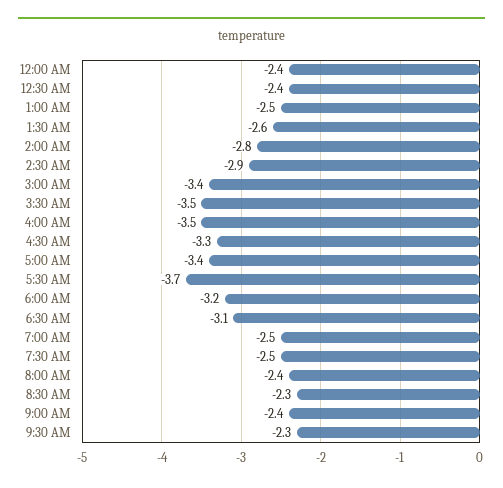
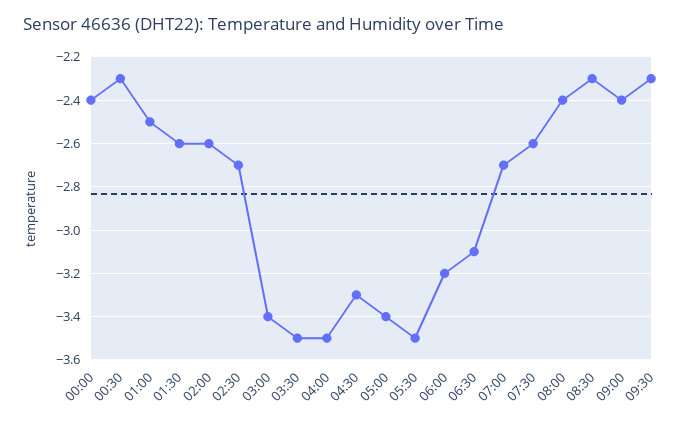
12:30 AM: -2.4 -> -2.3
2:00 AM: -2.8 -> -2.6
2:30 AM: -2.9 -> -2.7
5:30 AM: -3.7 -> -3.5
7:00 AM: -2.5 -> -2.7
7:30 AM: -2.5 -> -2.6

